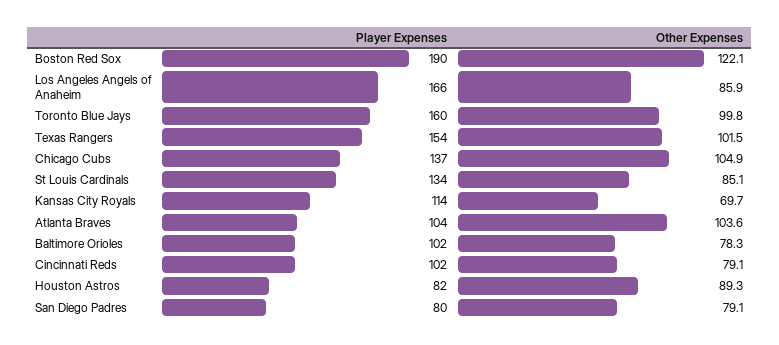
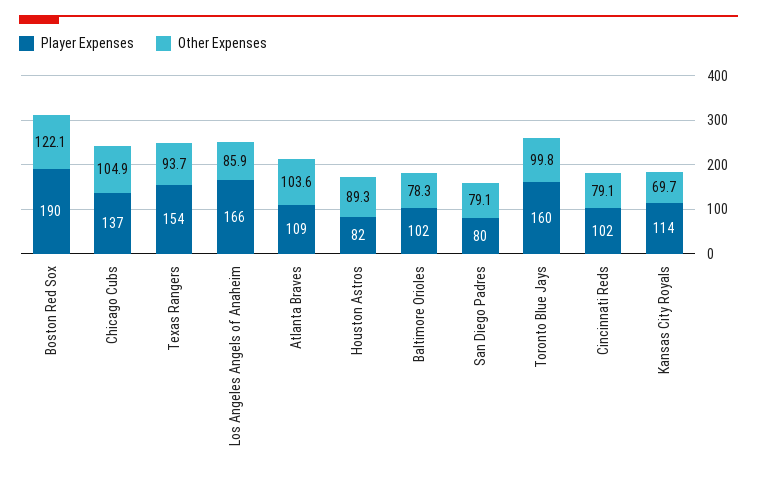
Other Expenses, Texas Rangers: 101.5 -> 93.7
Player Expenses, St Louis Cardinals: 134 -> none
Other Expenses, St Louis Cardinals: 85.1 -> none
Player Expenses, Atlanta Braves: 104 -> 109

